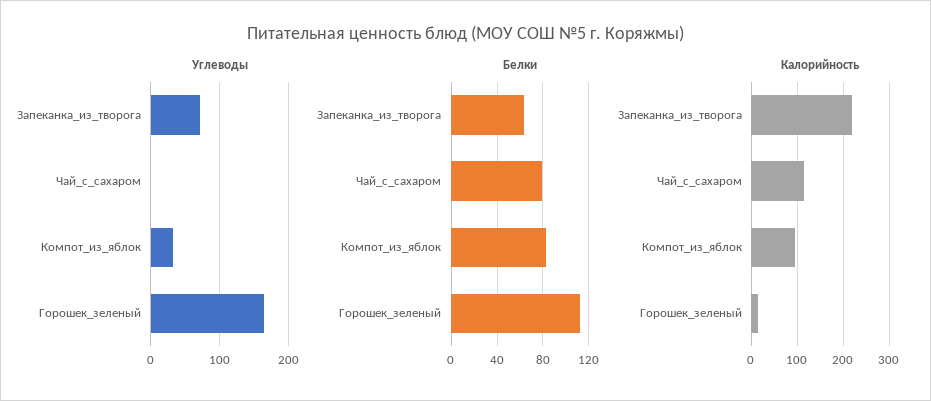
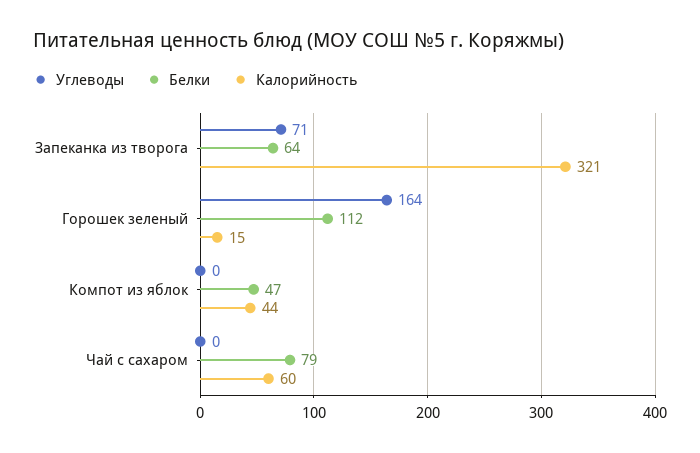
Углеводы, Компот_из_яблок: 30 -> 0
Белки, Компот_из_яблок: 80 -> 47
Калорийность, Запеканка_из_творога: 220 -> 321
Калорийность, Чай_с_сахаром: 120 -> 60
Калорийность, Компот_из_яблок: 100 -> 44

